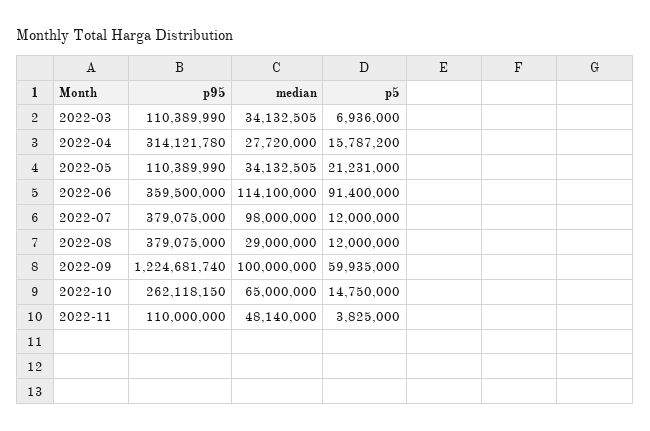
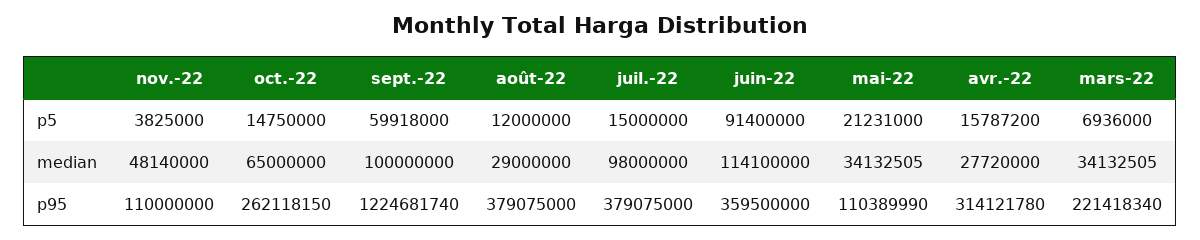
p95, 2022-03: 110389990 -> 221418340
p5, 2022-07: 12000000 -> 15000000
p5, 2022-09: 59935000 -> 59918000

